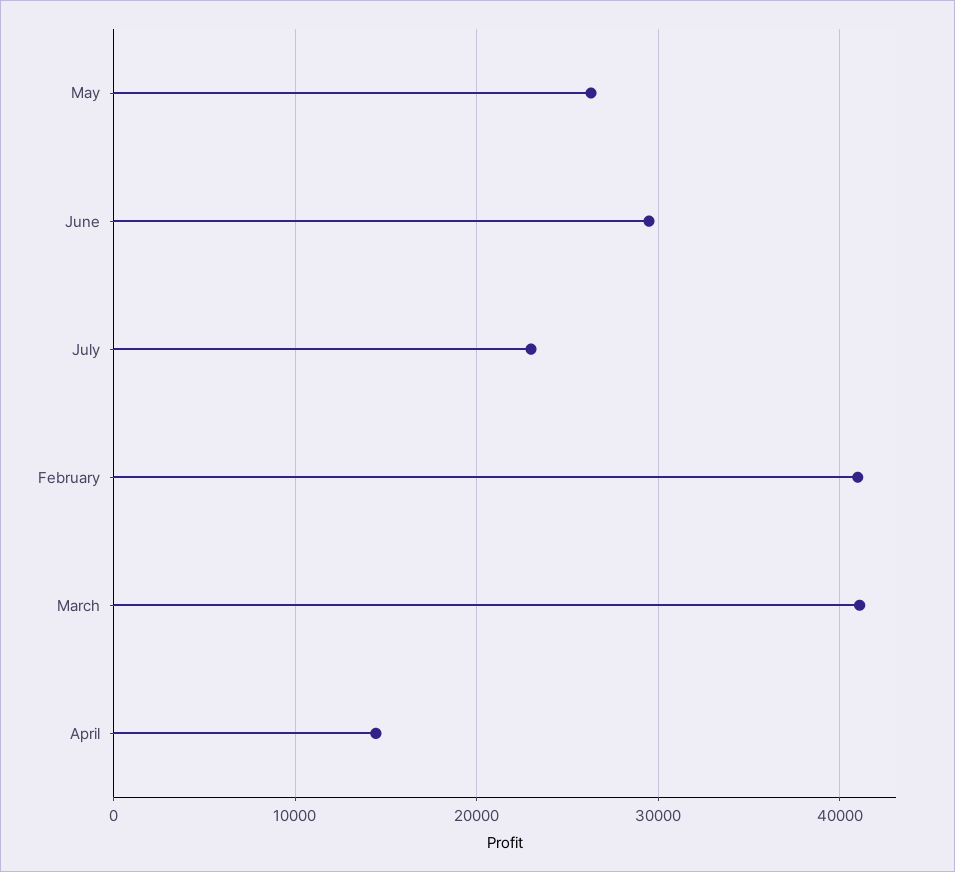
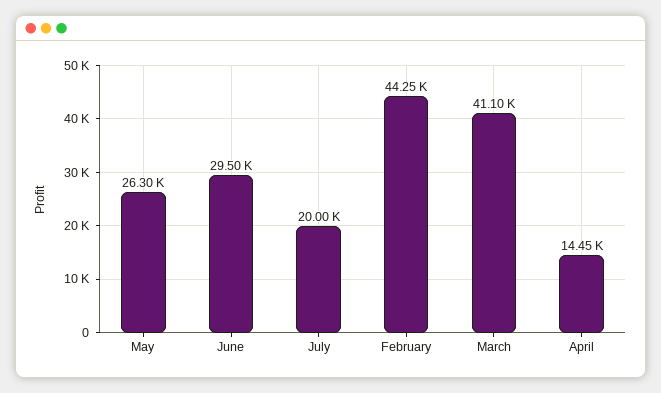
July: 23000 -> 20000
February: 41000 -> 44250

